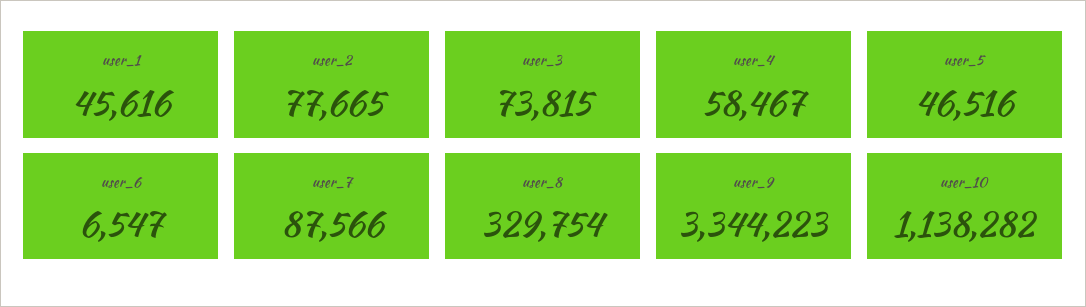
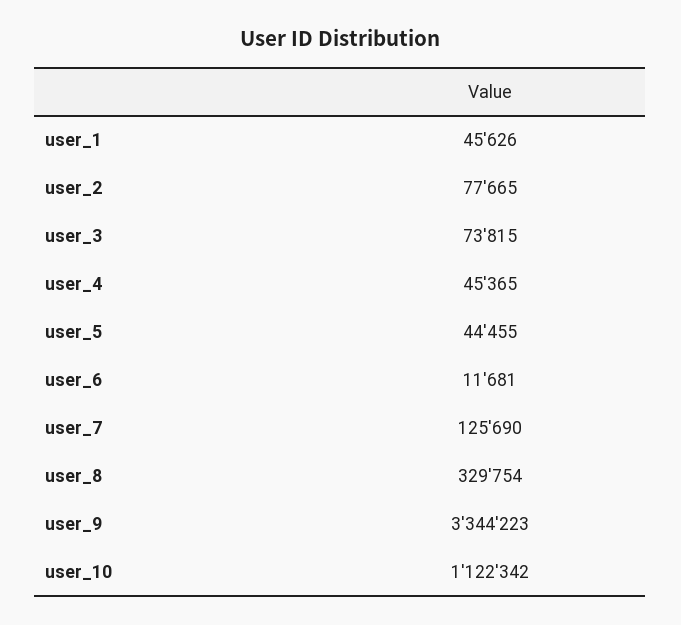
user_1: 45616 -> 45626
user_4: 58467 -> 45365
user_5: 46516 -> 44455
user_6: 6547 -> 11681
user_7: 87566 -> 125690
user_10: 1138282 -> 1122342

